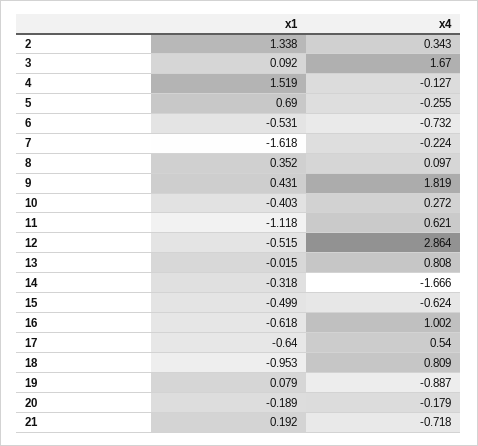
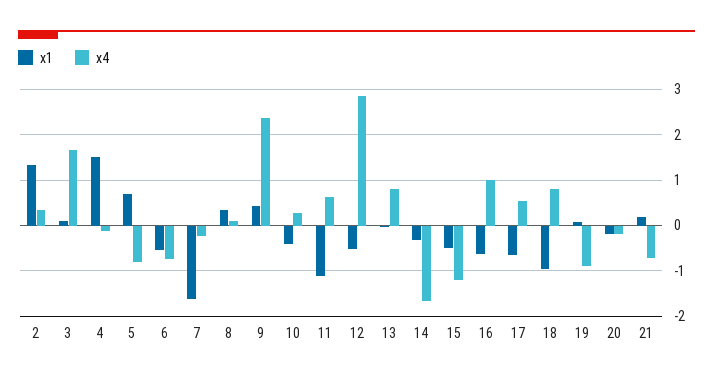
x4, 5: -0.255 -> -0.8
x4, 9: 1.819 -> 2.4
x4, 15: -0.624 -> -1.2

